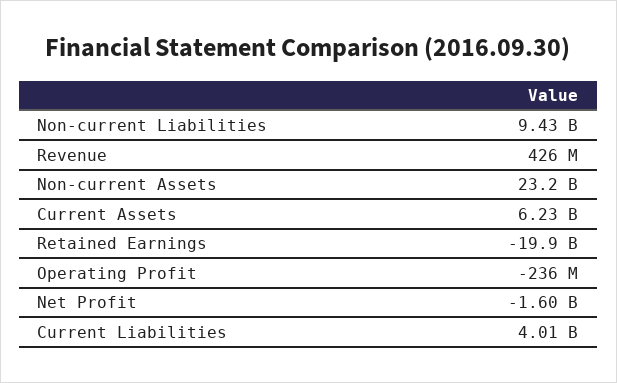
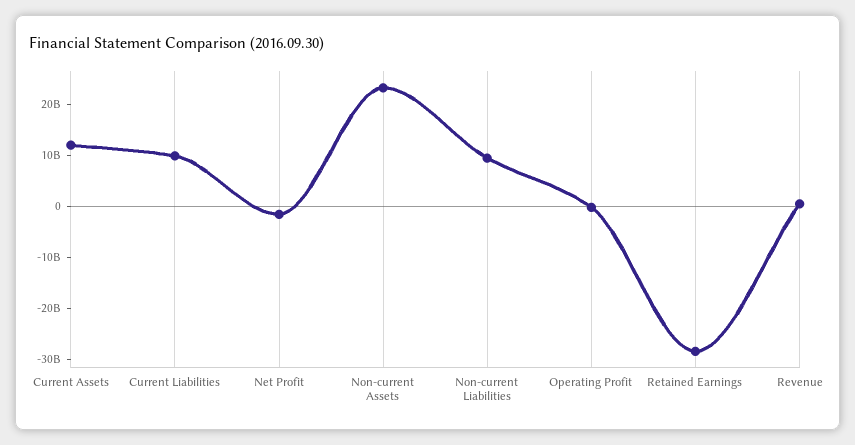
Current Assets: 6230000000 -> 12000000000
Retained Earnings: -19900000000 -> -28000000000
Current Liabilities: 4010000000 -> 10000000000

